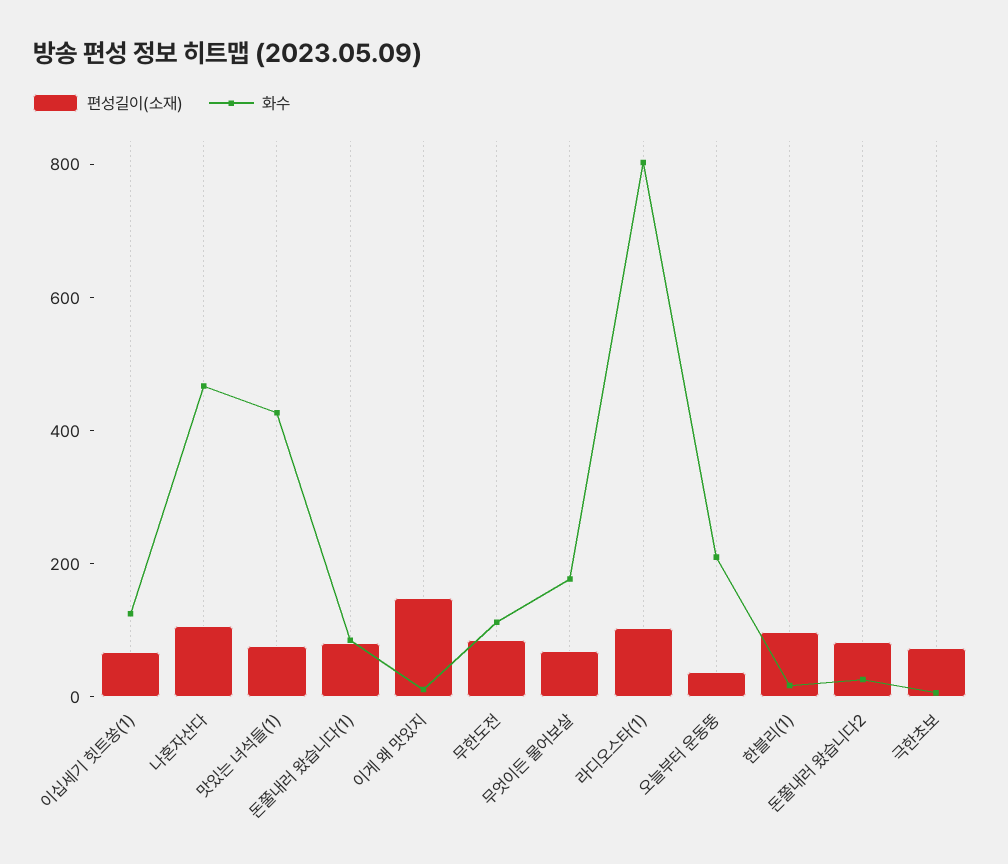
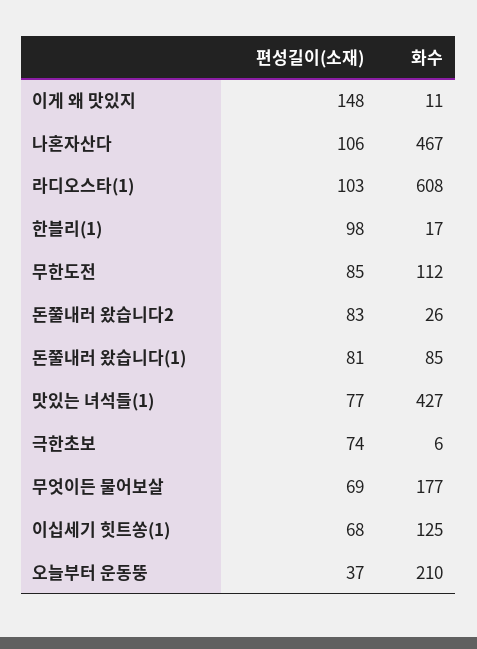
화수, 라디오스타(1): 800 -> 608

